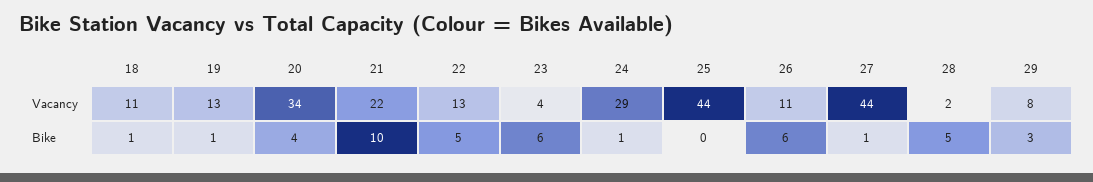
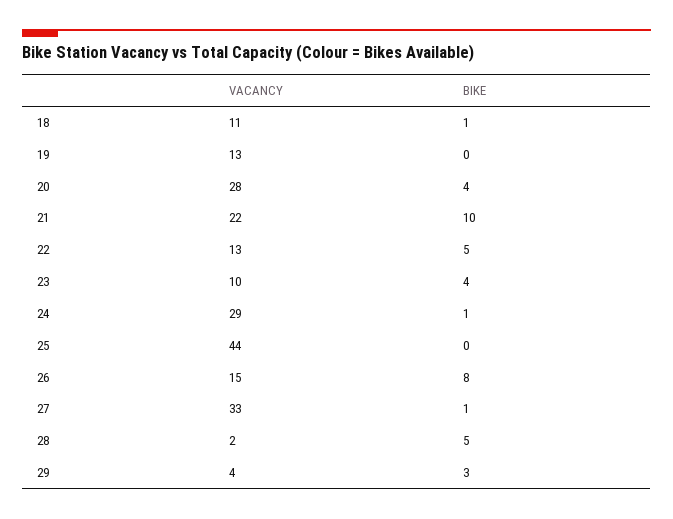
20, Vacancy: 34 -> 28
23, Vacancy: 4 -> 10
26, Vacancy: 11 -> 15
27, Vacancy: 44 -> 33
29, Vacancy: 8 -> 4
19, Bike: 1 -> 0
23, Bike: 6 -> 4
26, Bike: 6 -> 8

